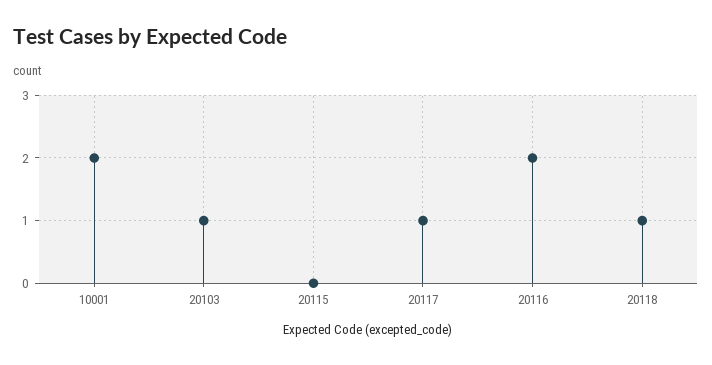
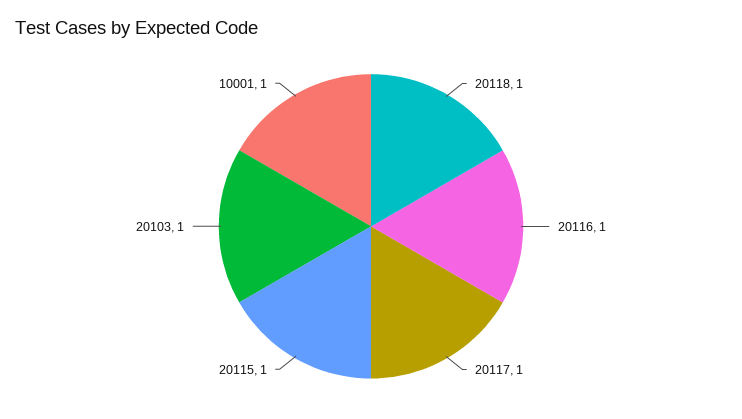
10001: 2 -> 1
20115: 0 -> 1
20116: 2 -> 1

